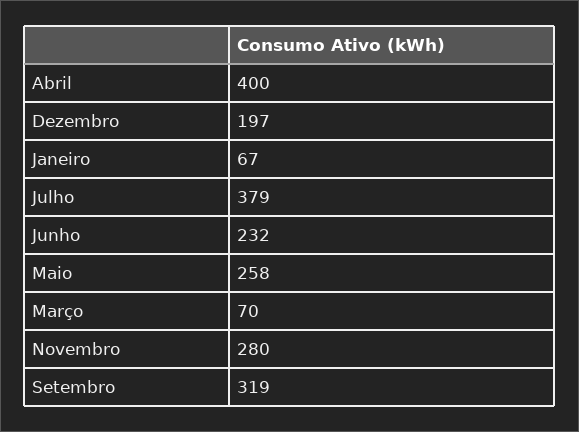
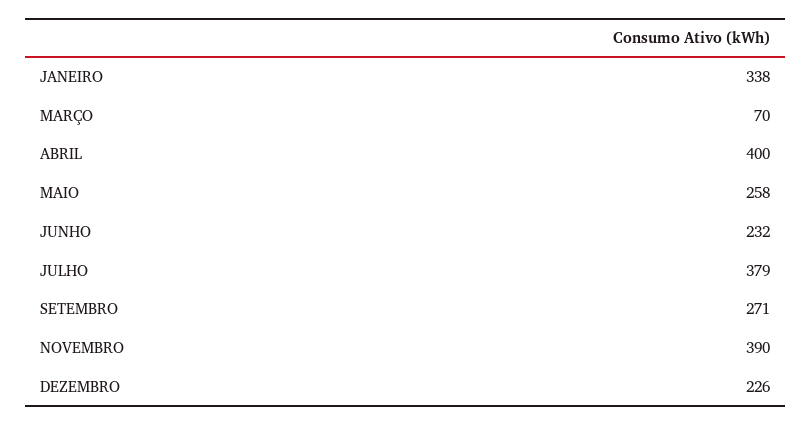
Dezembro: 197 -> 226
Janeiro: 67 -> 338
Novembro: 280 -> 390
Setembro: 319 -> 271

